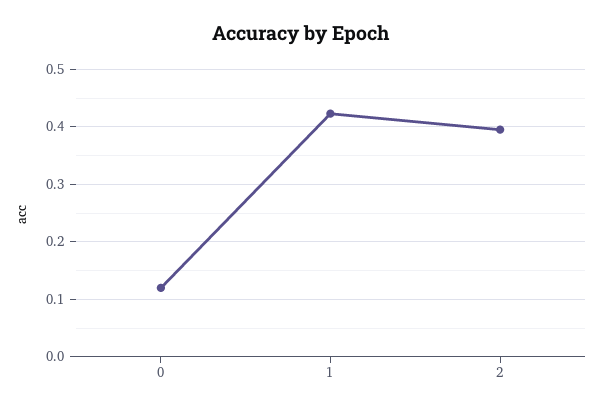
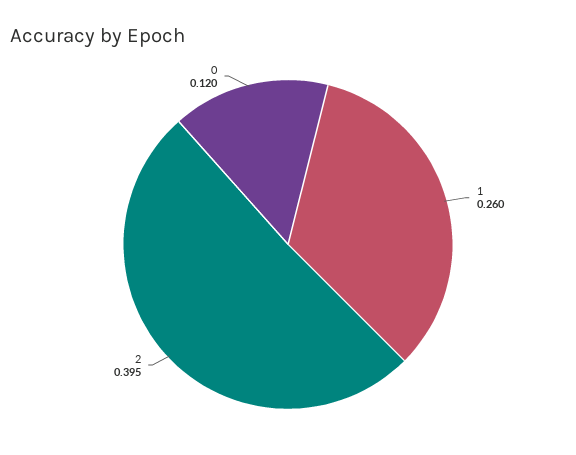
1: 0.42 -> 0.26

